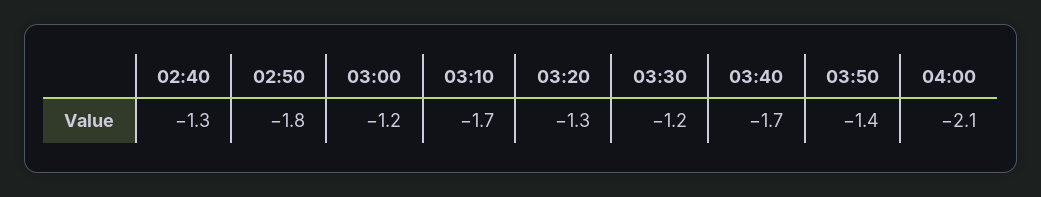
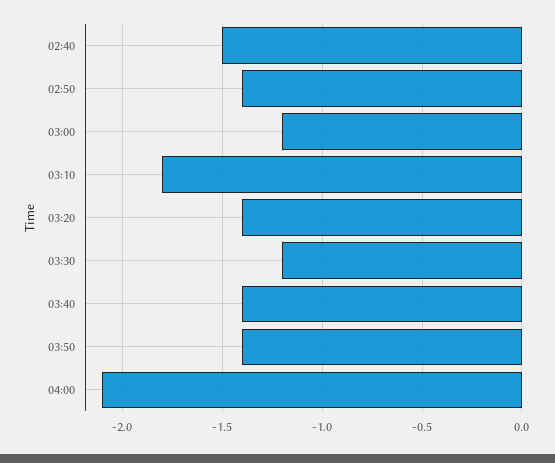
02:40: -1.3 -> -1.5
02:50: -1.8 -> -1.4
03:10: -1.7 -> -1.8
03:20: -1.3 -> -1.4
03:40: -1.7 -> -1.4

